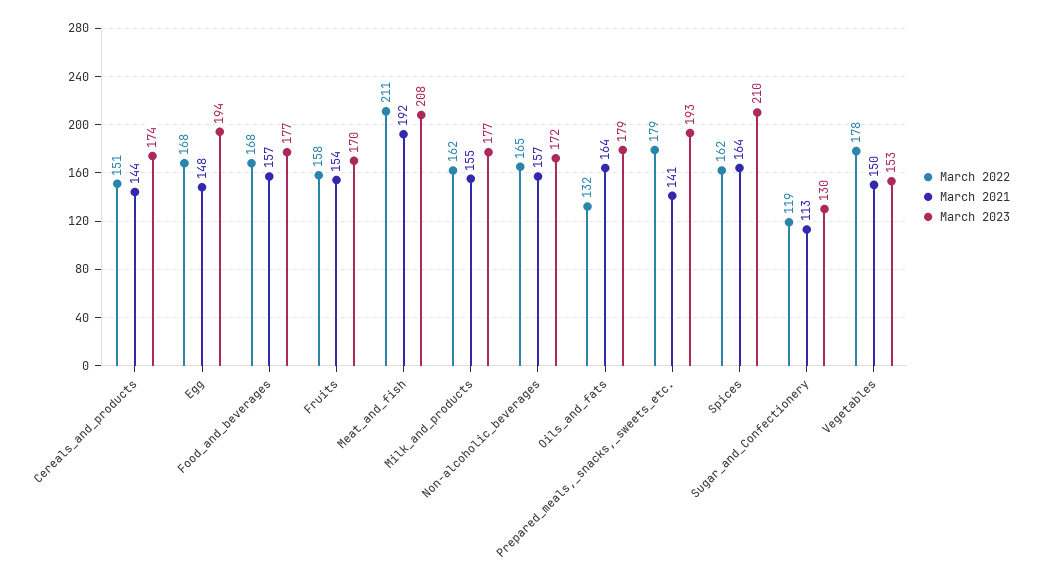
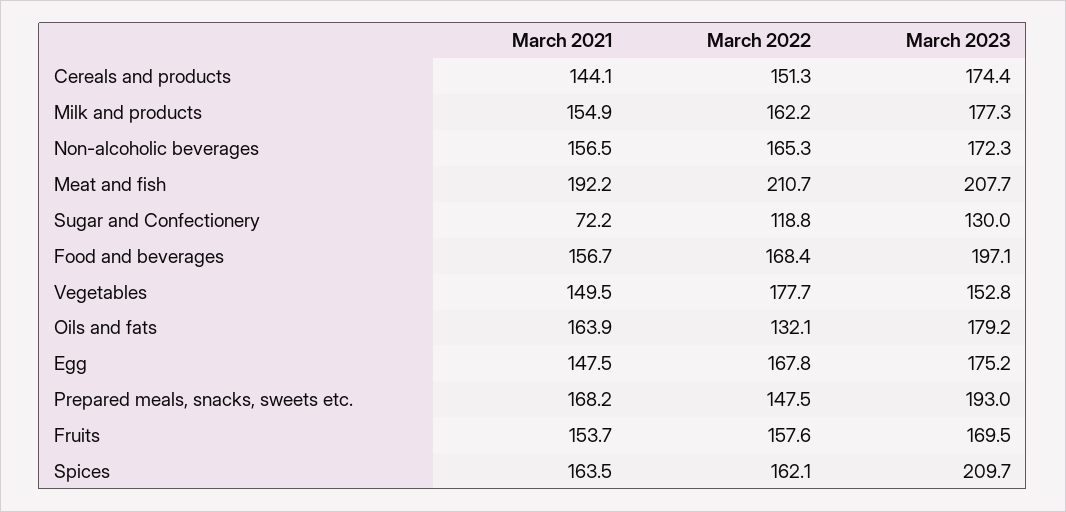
March 2023, Egg: 194 -> 175.2
March 2023, Food_and_beverages: 177 -> 197.1
March 2022, Prepared_meals,_snacks,_sweets_etc.: 179 -> 147.5
March 2021, Prepared_meals,_snacks,_sweets_etc.: 141 -> 168.2
March 2021, Sugar_and_Confectionery: 113 -> 72.2

